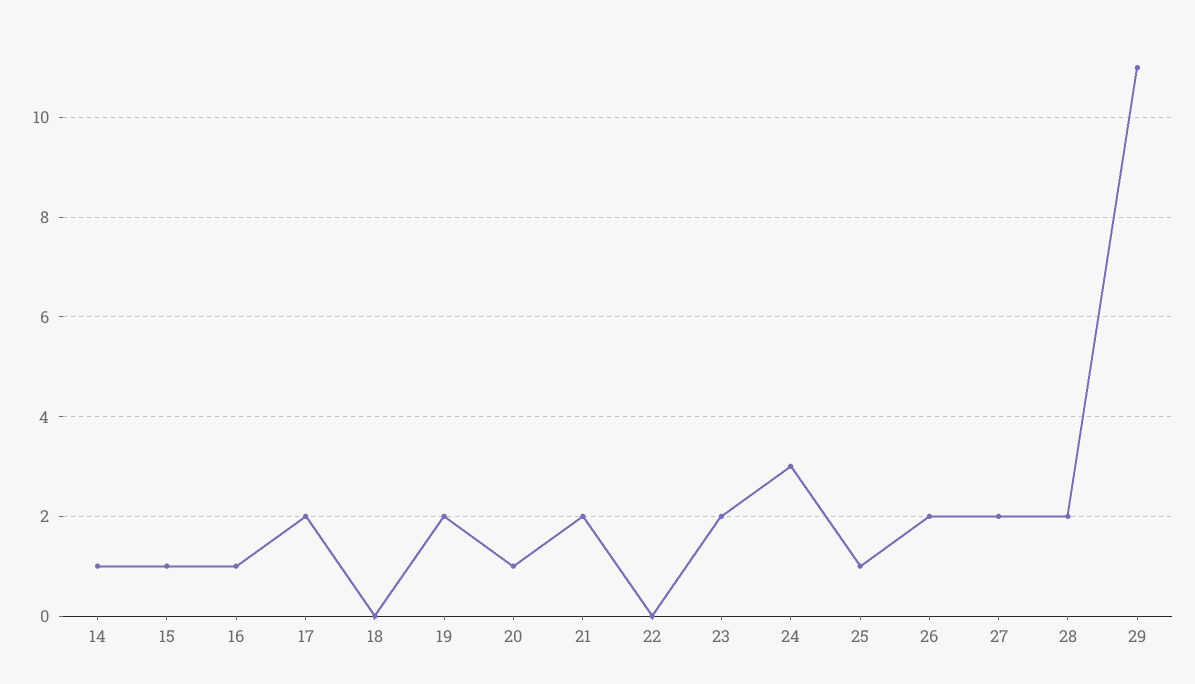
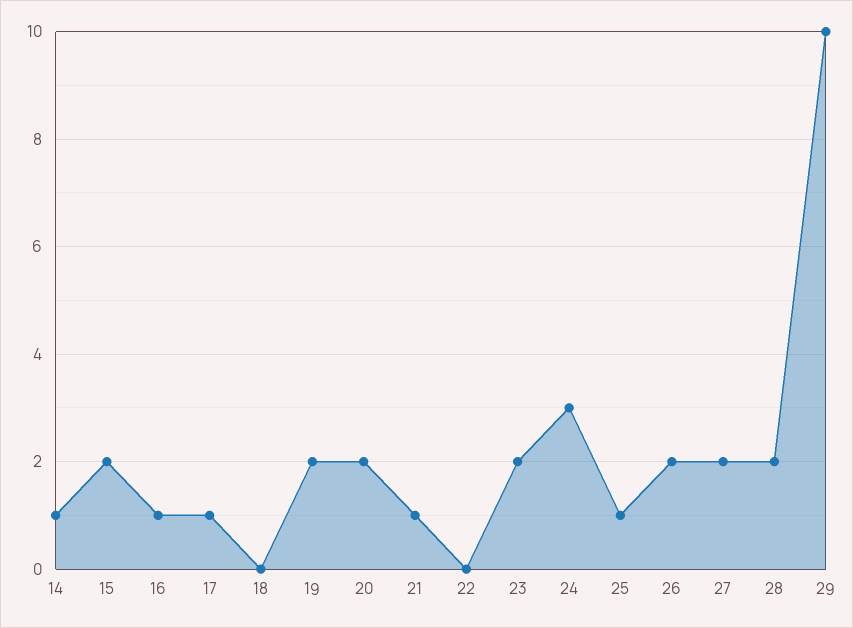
15: 1 -> 2
17: 2 -> 1
20: 1 -> 2
21: 2 -> 1
29: 11 -> 10

